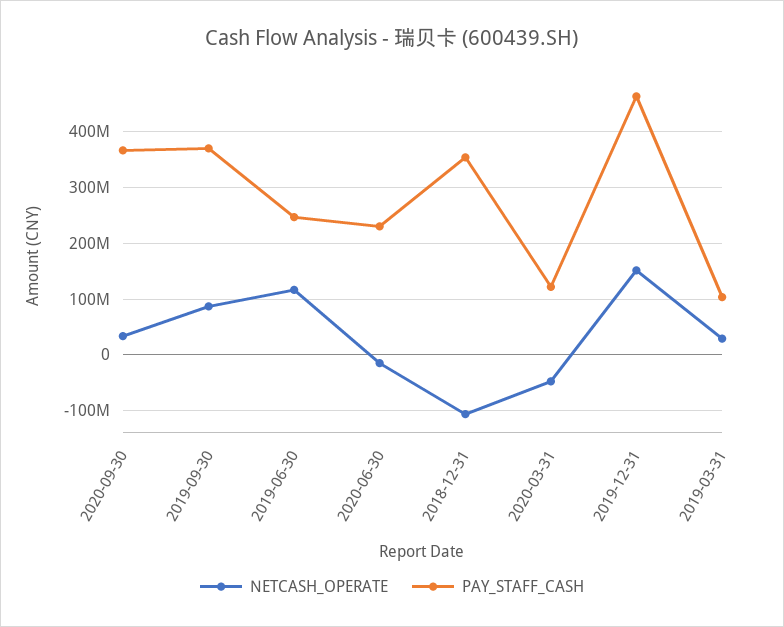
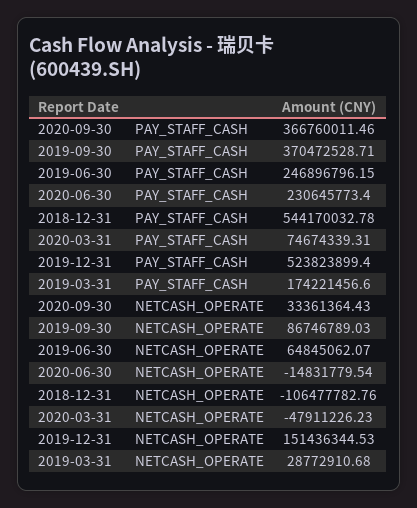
NETCASH_OPERATE, 2019-06-30: 120000000 -> 64845062.07
PAY_STAFF_CASH, 2018-12-31: 360000000 -> 544170032.78
PAY_STAFF_CASH, 2020-03-31: 120000000 -> 74674339.31
PAY_STAFF_CASH, 2019-12-31: 460000000 -> 523823899.4
PAY_STAFF_CASH, 2019-03-31: 100000000 -> 174221456.6

